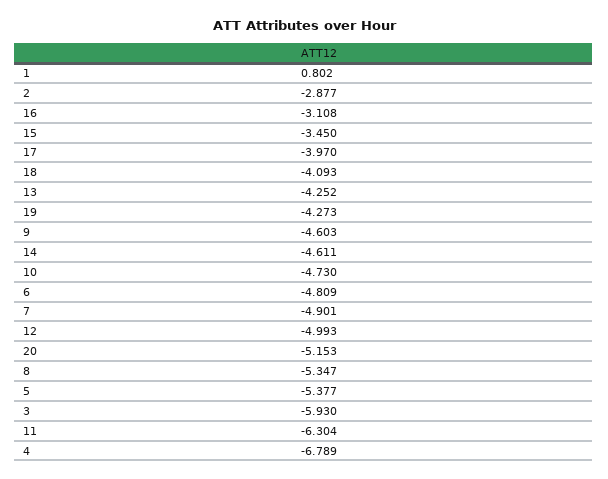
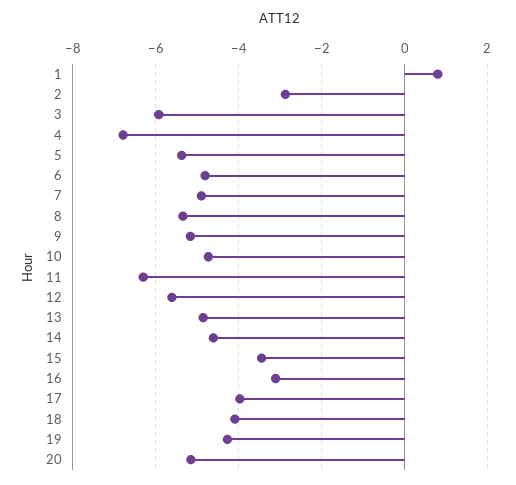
13: -4.252 -> -4.8
9: -4.603 -> -5.2
12: -4.993 -> -5.6

